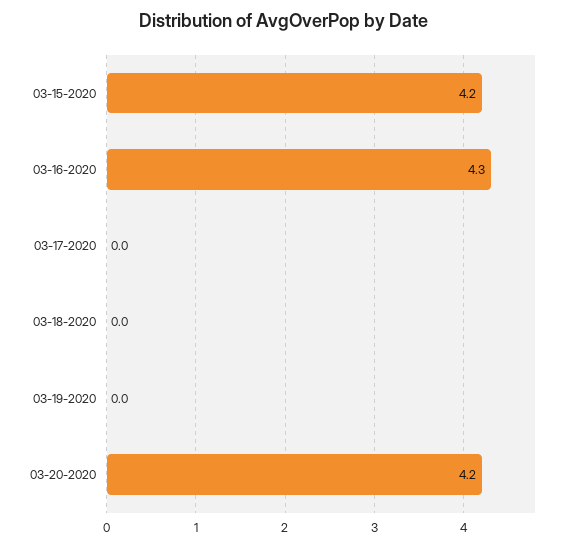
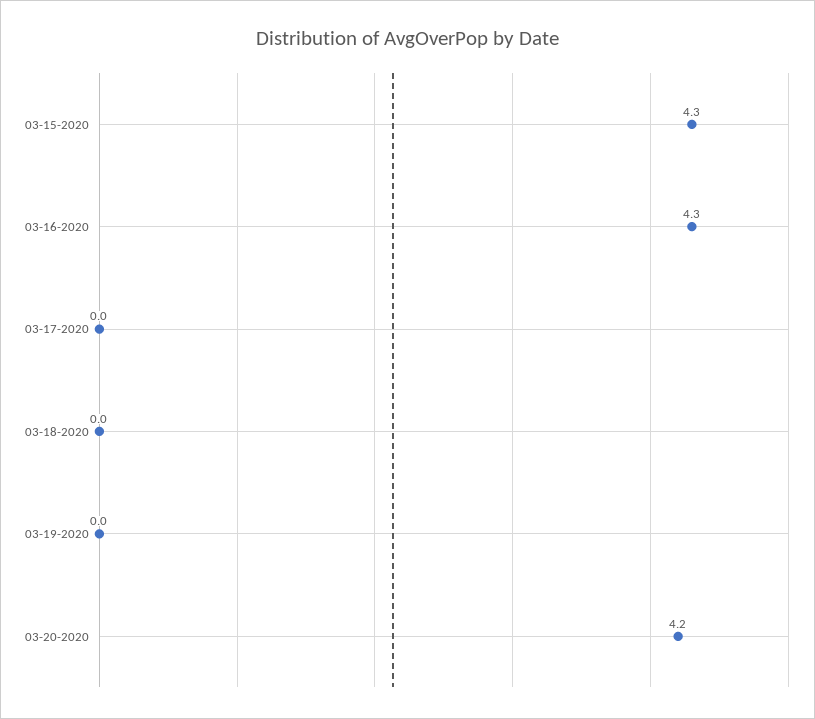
03-15-2020: 4.2 -> 4.3

